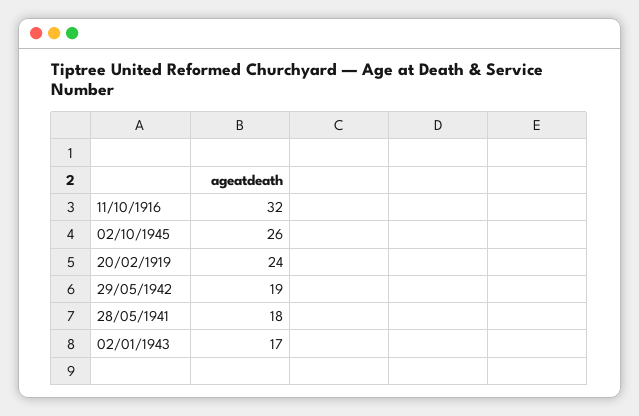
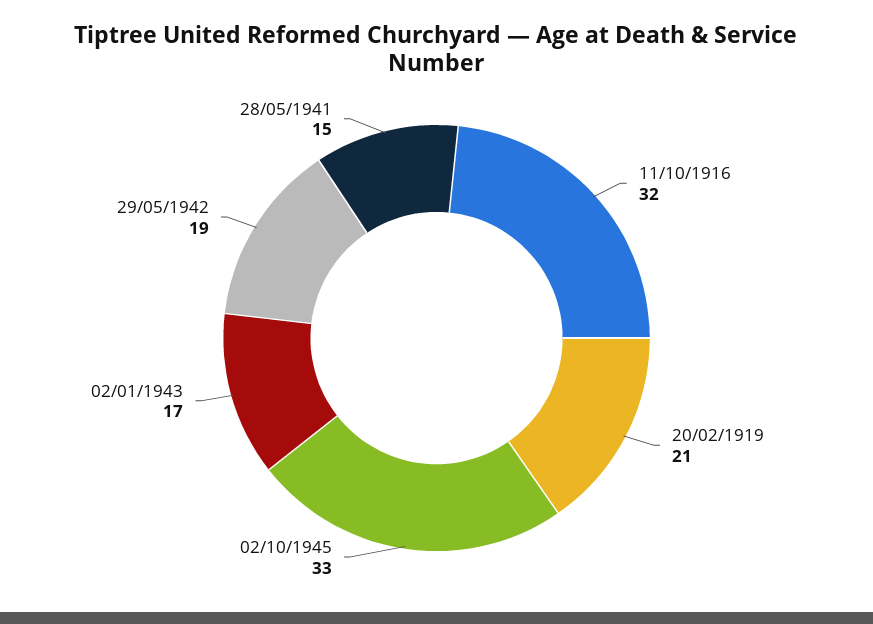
02/10/1945: 26 -> 33
20/02/1919: 24 -> 21
28/05/1941: 18 -> 15

